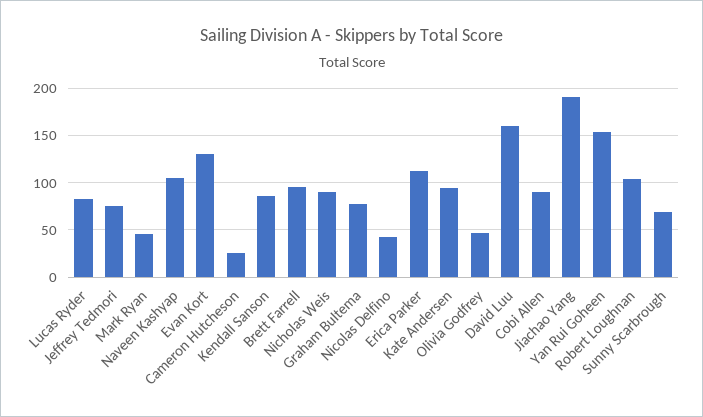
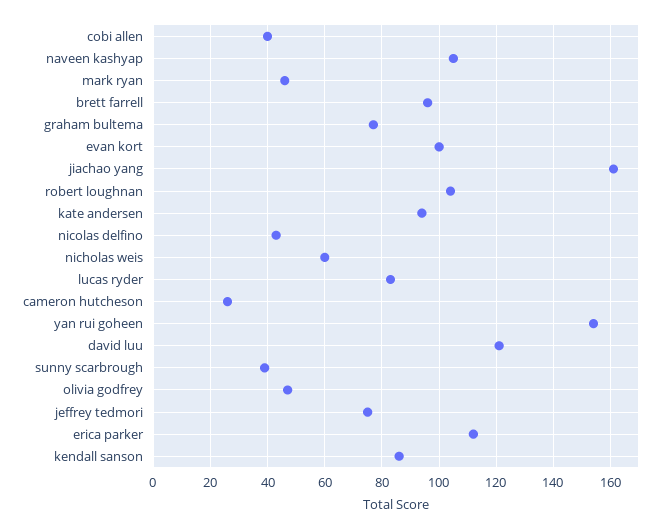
Evan Kort: 130 -> 100
Nicholas Weis: 90 -> 60
David Luu: 160 -> 120
Cobi Allen: 90 -> 40
Jiachao Yang: 190 -> 160
Sunny Scarbrough: 70 -> 40

